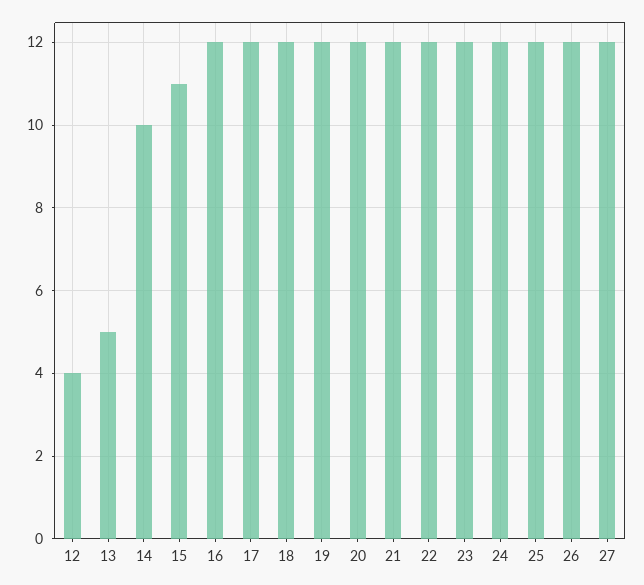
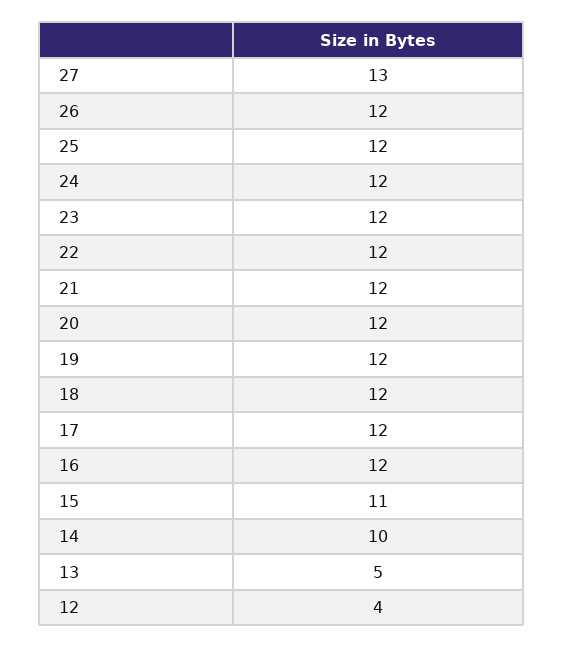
27: 12 -> 13

